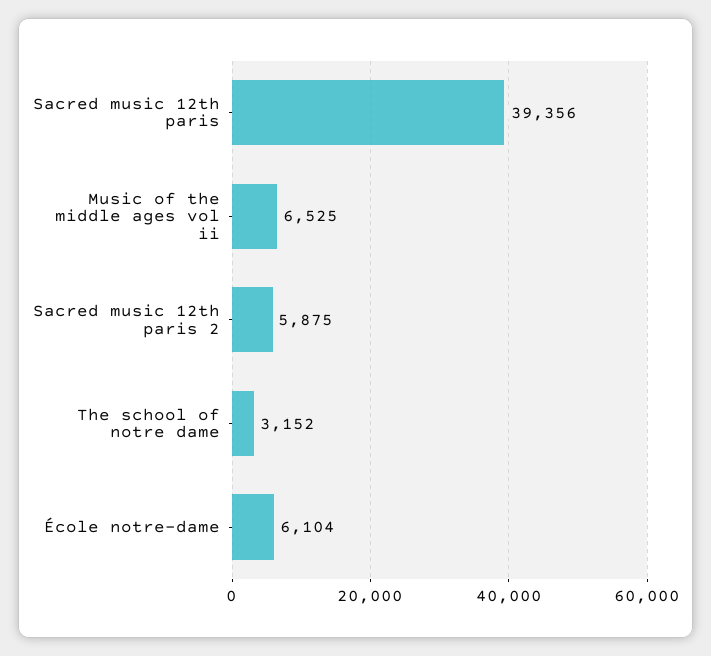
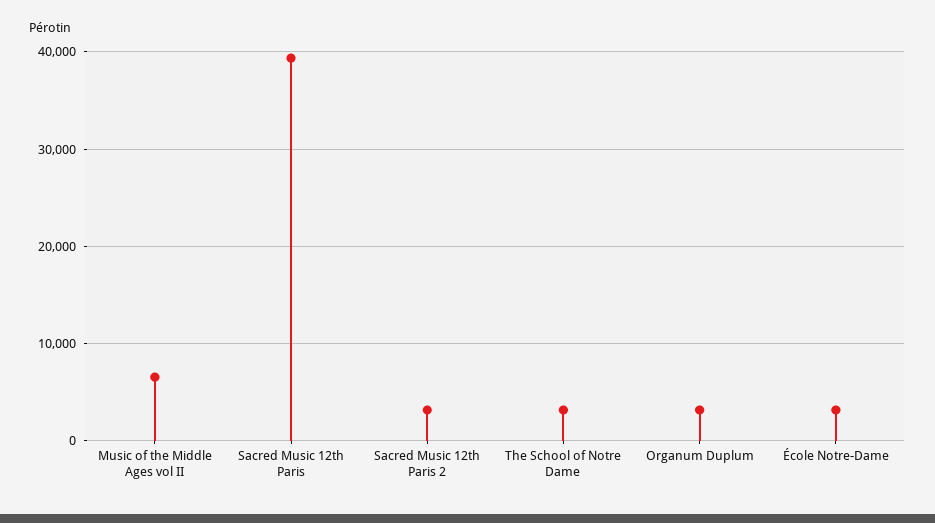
Sacred music 12th paris 2: 5875 -> 3000
École notre-dame: 6104 -> 3000
Organum Duplum: none -> 3000

